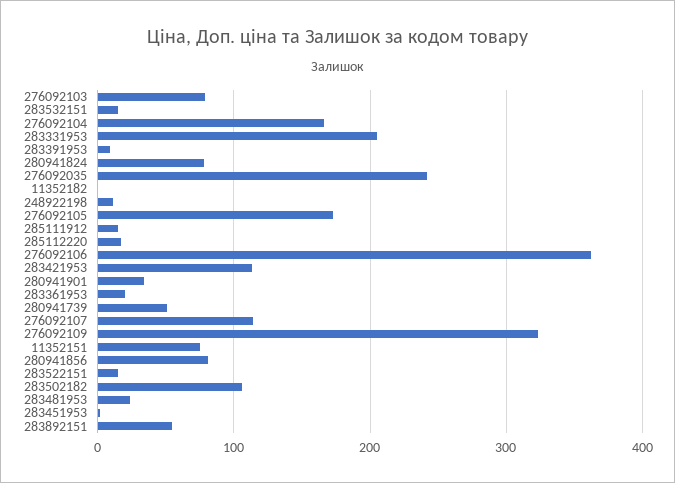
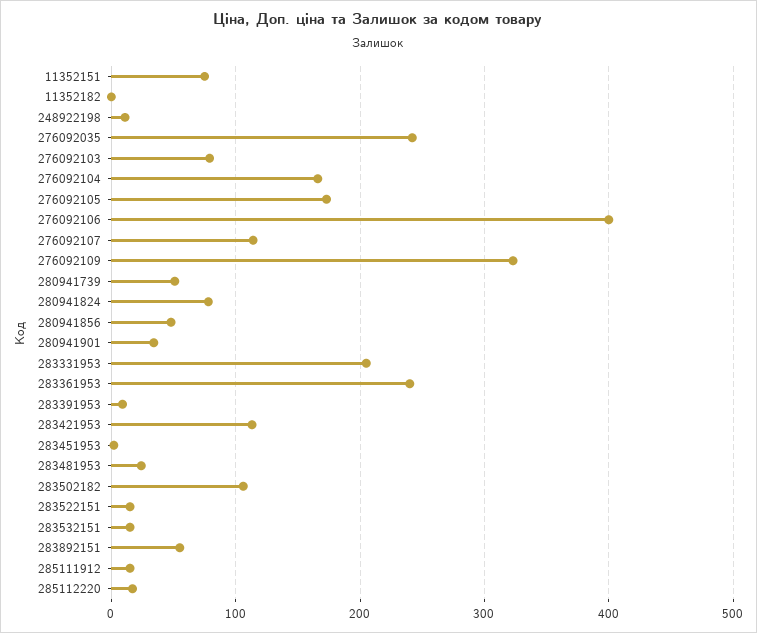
276092106: 360 -> 400
283361953: 20 -> 240
280941856: 80 -> 50

